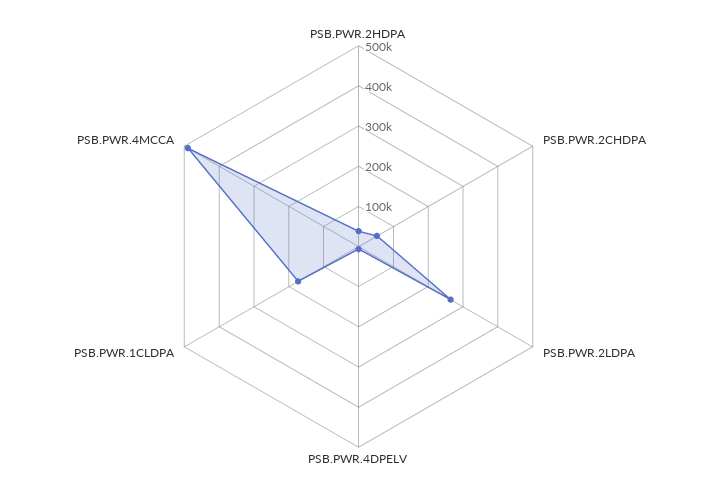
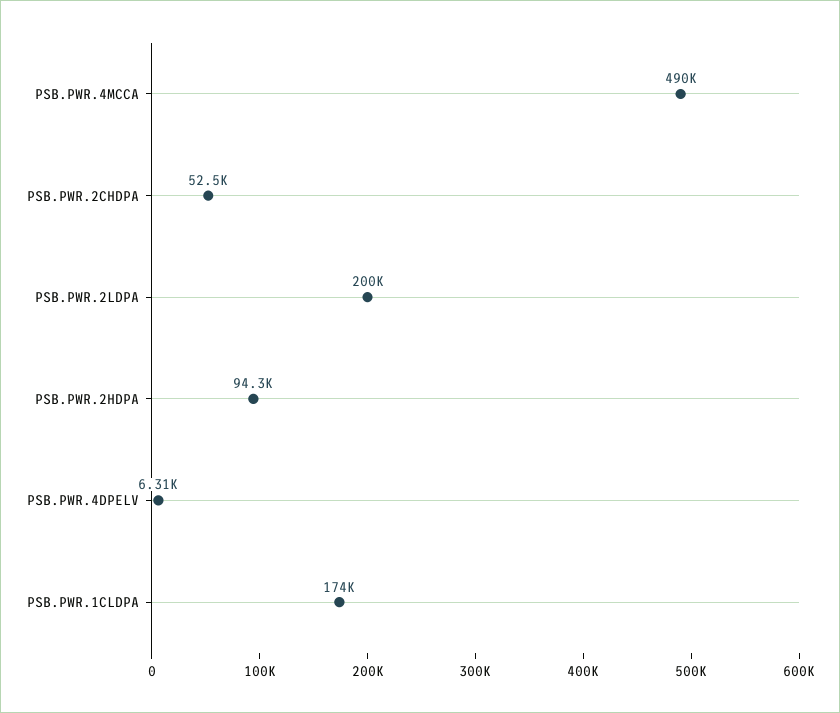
PSB.PWR.2HDPA: 40000 -> 94300
PSB.PWR.2LDPA: 260000 -> 200000

